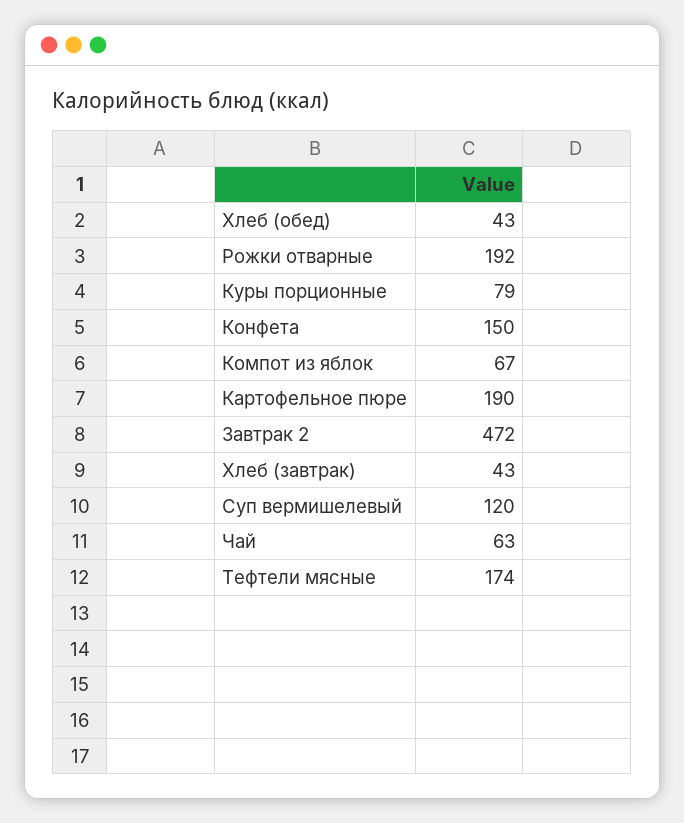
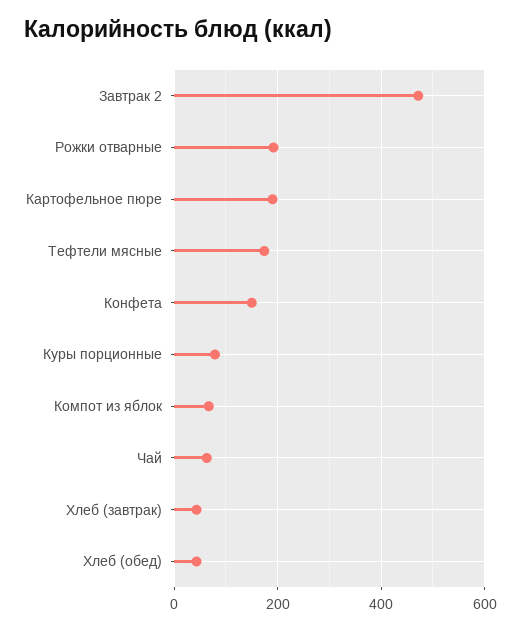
Суп вермишелевый: 120 -> none

